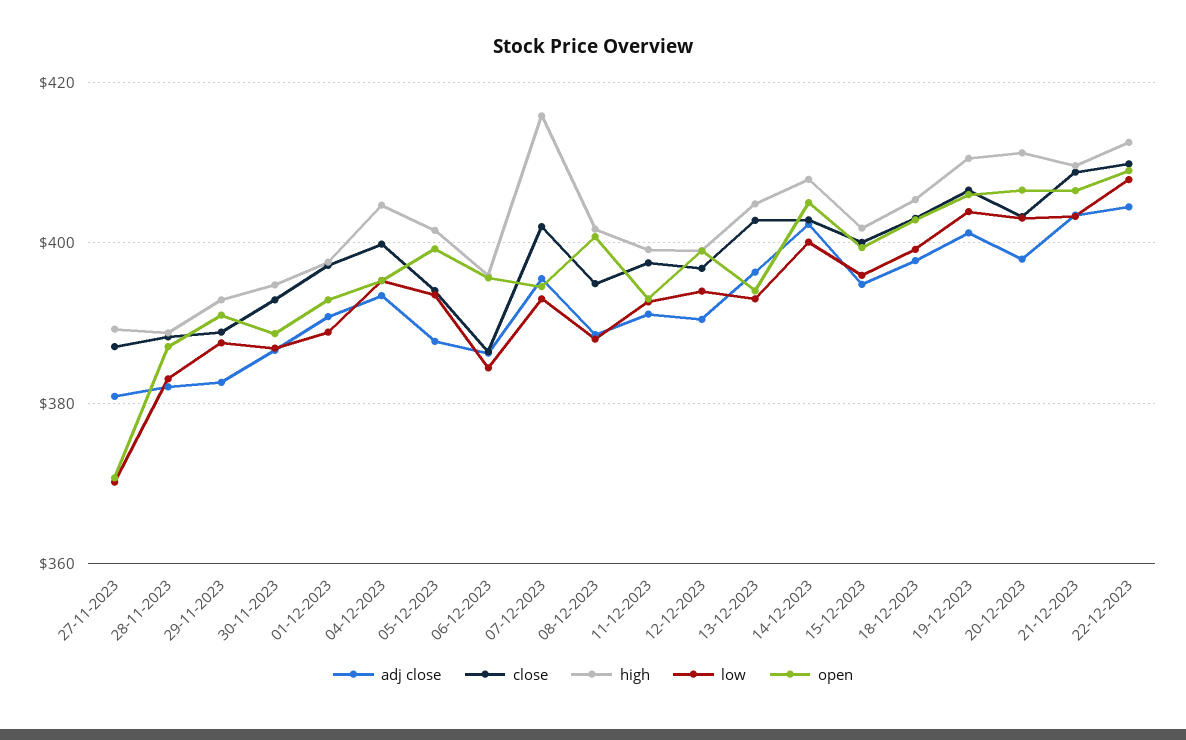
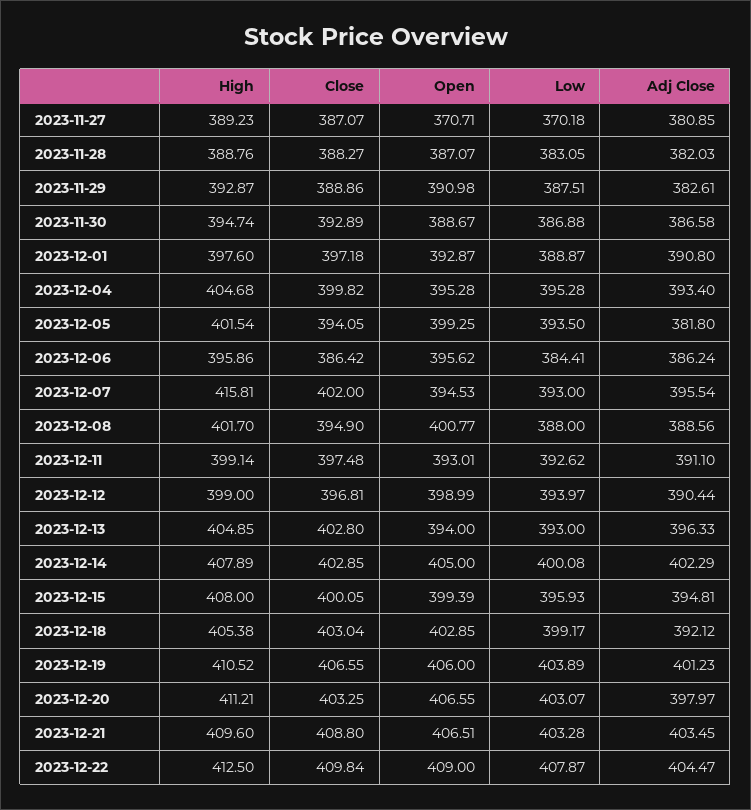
adj close, 05-12-2023: 388 -> 381.8
high, 15-12-2023: 402 -> 408
adj close, 18-12-2023: 398 -> 392.12

